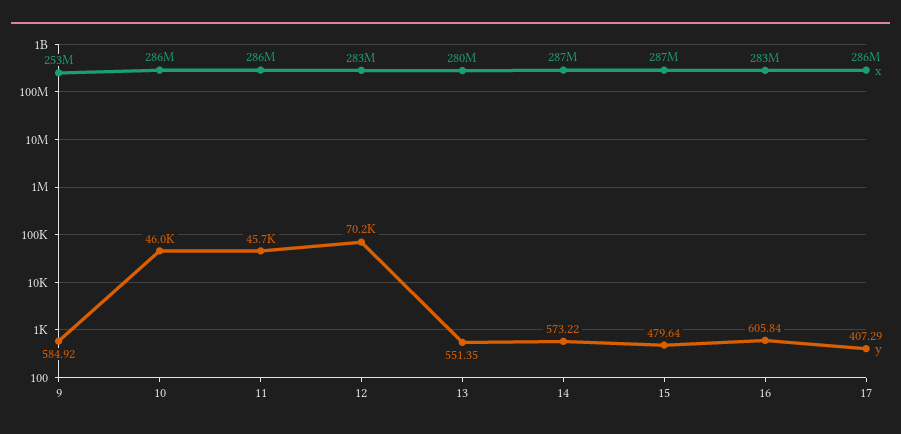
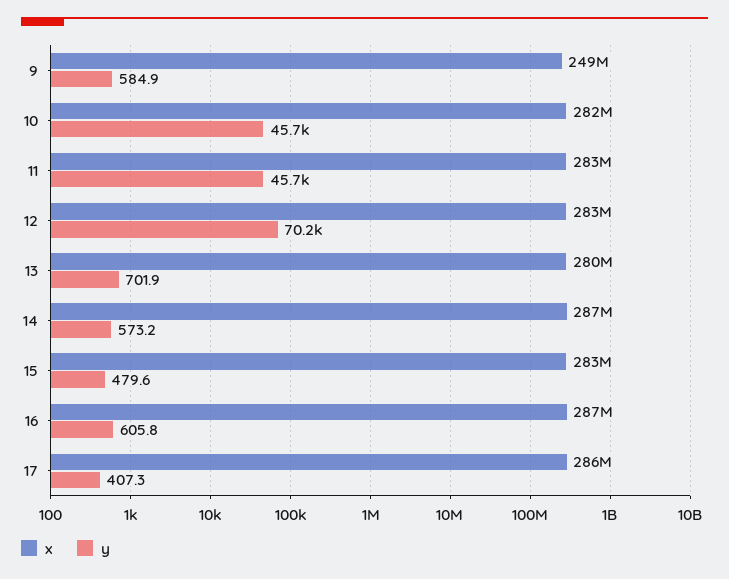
x, 9: 253000000 -> 249000000
x, 10: 286000000 -> 282000000
y, 10: 46000 -> 45700
x, 11: 286000000 -> 283000000
y, 13: 551.35 -> 701.9
x, 15: 287000000 -> 283000000
x, 16: 283000000 -> 287000000

